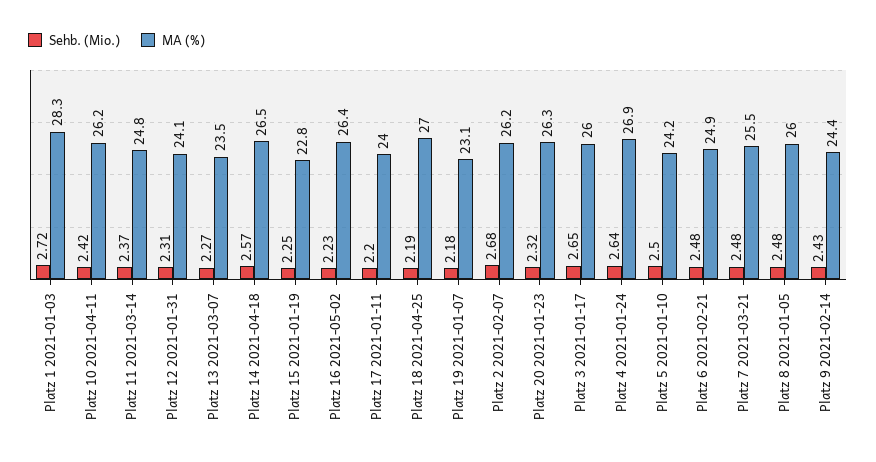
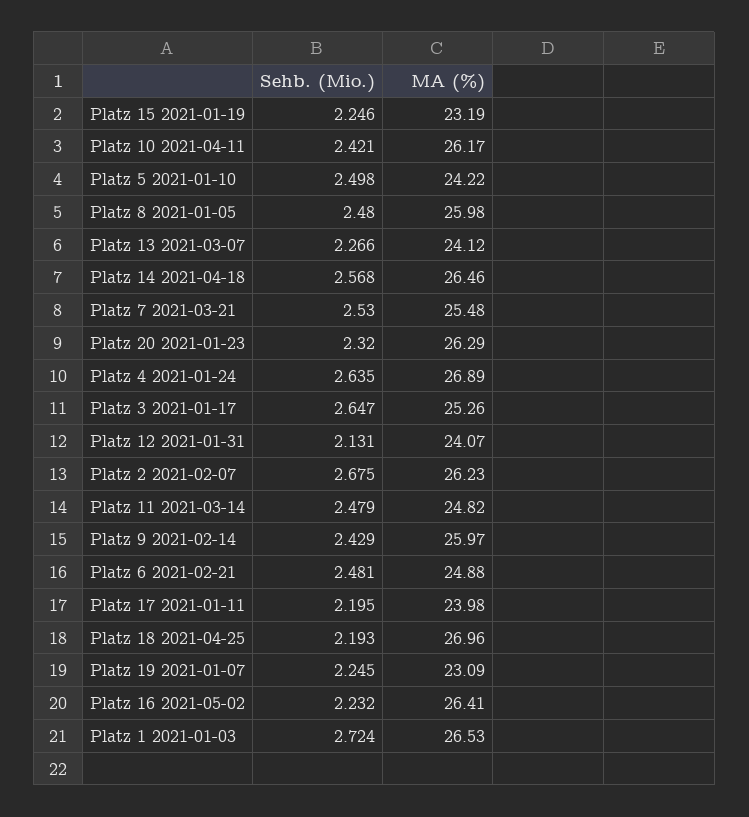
MA (%), Platz 1 2021-01-03: 28.3 -> 26.53
Sehb. (Mio.), Platz 11 2021-03-14: 2.37 -> 2.479
Sehb. (Mio.), Platz 12 2021-01-31: 2.31 -> 2.131
MA (%), Platz 13 2021-03-07: 23.5 -> 24.12
MA (%), Platz 15 2021-01-19: 22.8 -> 23.19
Sehb. (Mio.), Platz 19 2021-01-07: 2.18 -> 2.245
MA (%), Platz 3 2021-01-17: 26 -> 25.26
Sehb. (Mio.), Platz 7 2021-03-21: 2.48 -> 2.53
MA (%), Platz 9 2021-02-14: 24.4 -> 25.97

